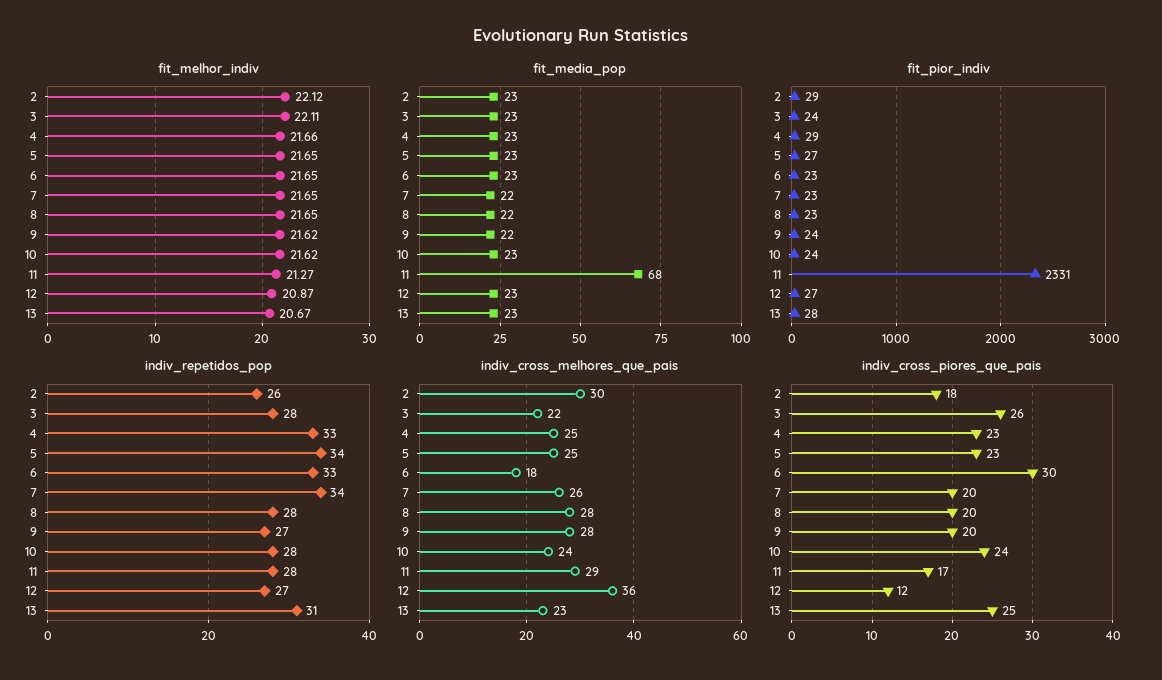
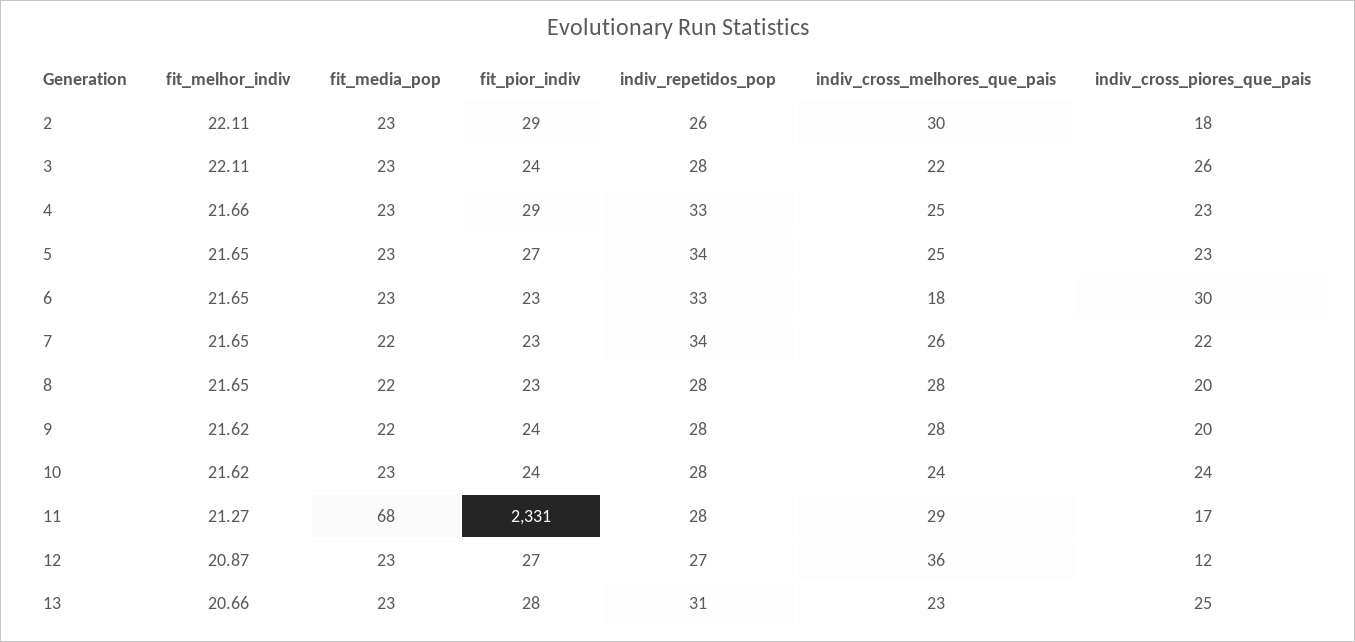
fit_melhor_indiv, 2: 22.12 -> 22.11
fit_melhor_indiv, 13: 20.67 -> 20.66
indiv_repetidos_pop, 9: 27 -> 28
indiv_cross_piores_que_pais, 7: 20 -> 22

